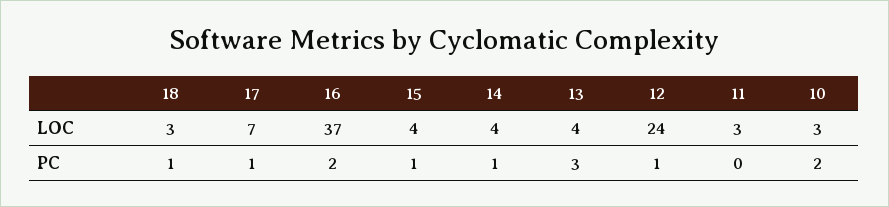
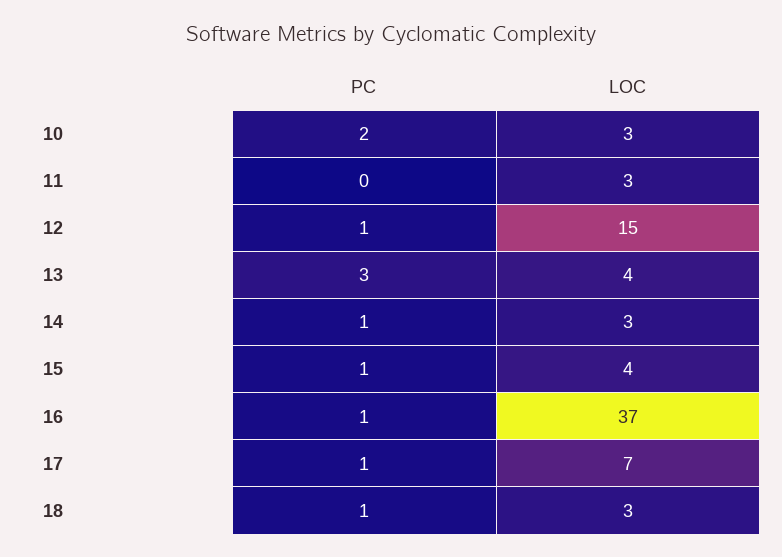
14, LOC: 4 -> 3
12, LOC: 24 -> 15
16, PC: 2 -> 1

